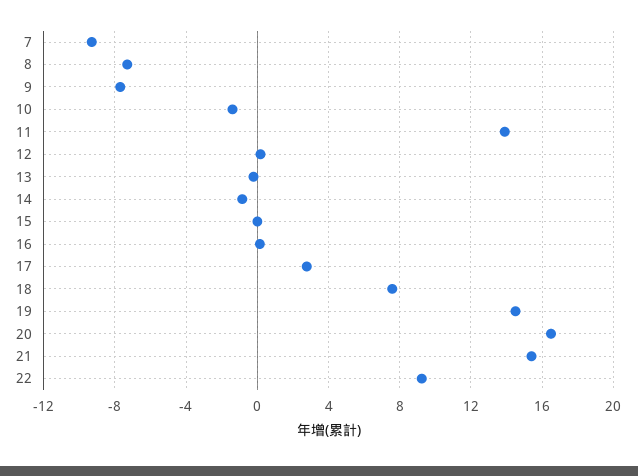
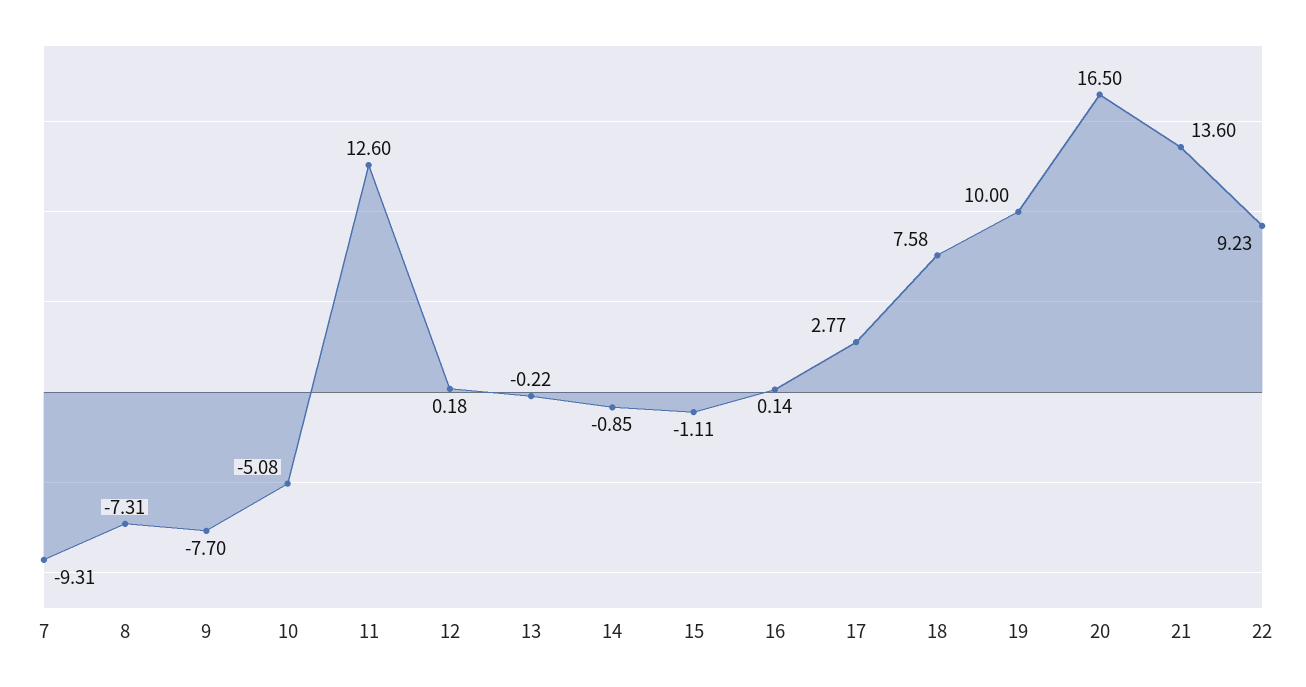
10: -1.5 -> -5.08
11: 14 -> 12.6
15: 0 -> -1.11
19: 14.5 -> 10
21: 15.5 -> 13.6

